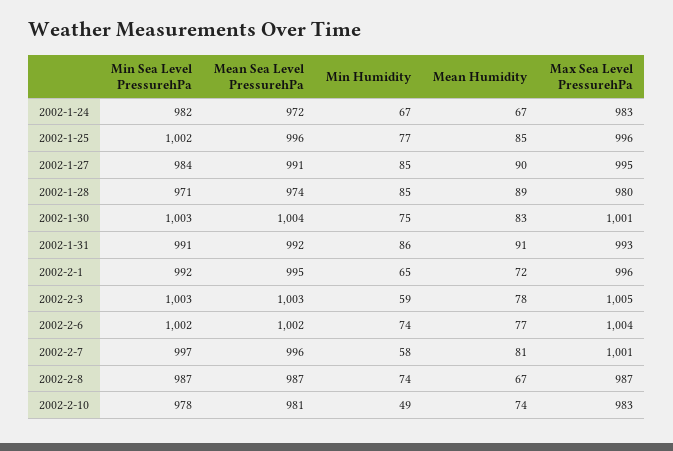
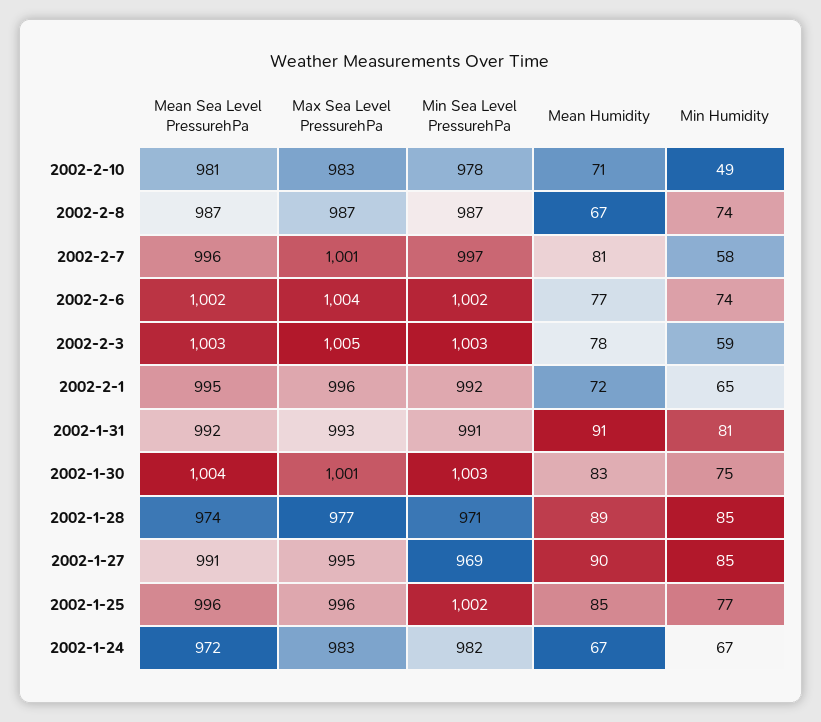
Min Sea Level PressurehPa, 2002-1-27: 984 -> 969
Max Sea Level PressurehPa, 2002-1-28: 980 -> 977
Min Humidity, 2002-1-31: 86 -> 81
Mean Humidity, 2002-2-10: 74 -> 71

